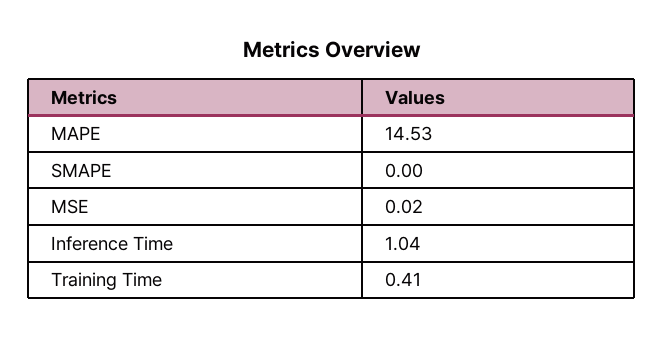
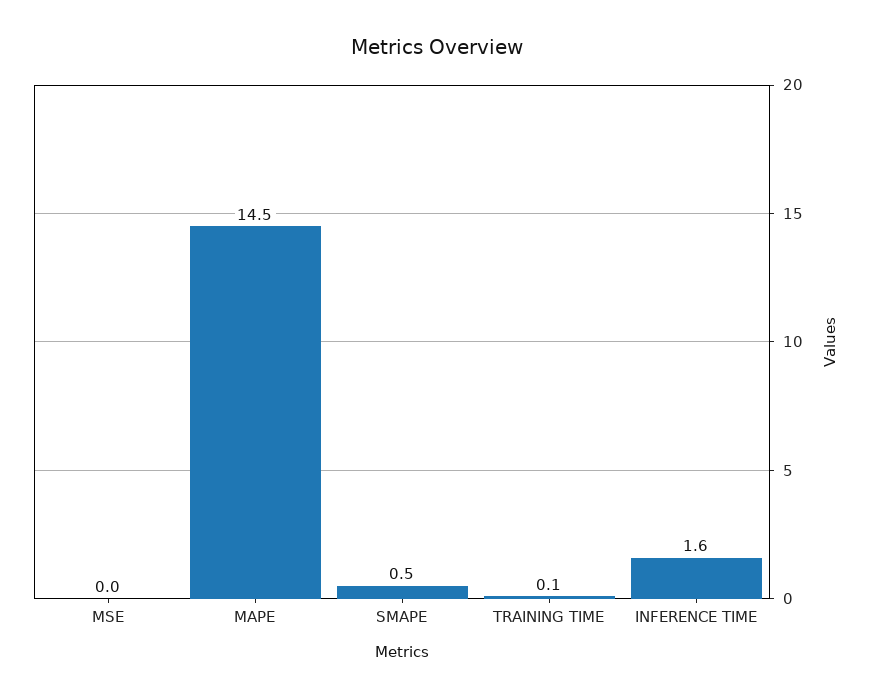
SMAPE: 0 -> 0.5
Inference Time: 1.04 -> 1.6
Training Time: 0.41 -> 0.1

